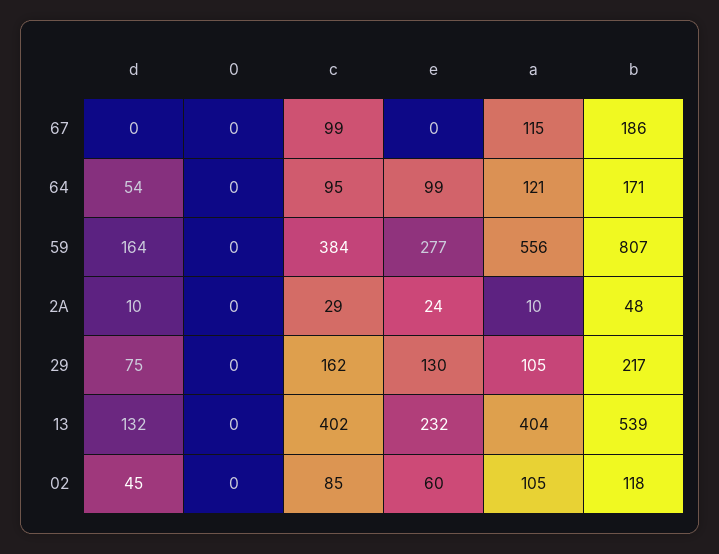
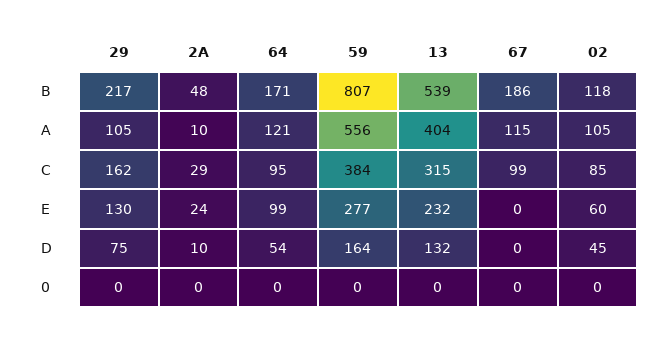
c, 13: 402 -> 315

